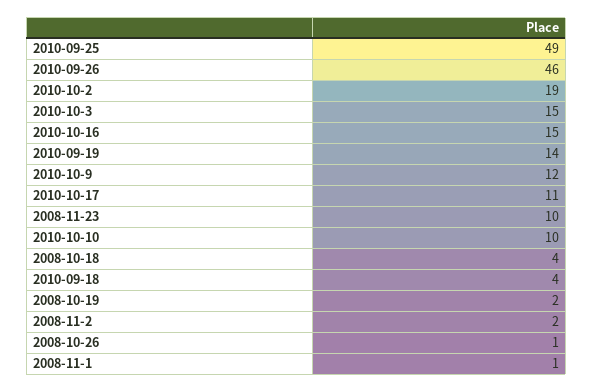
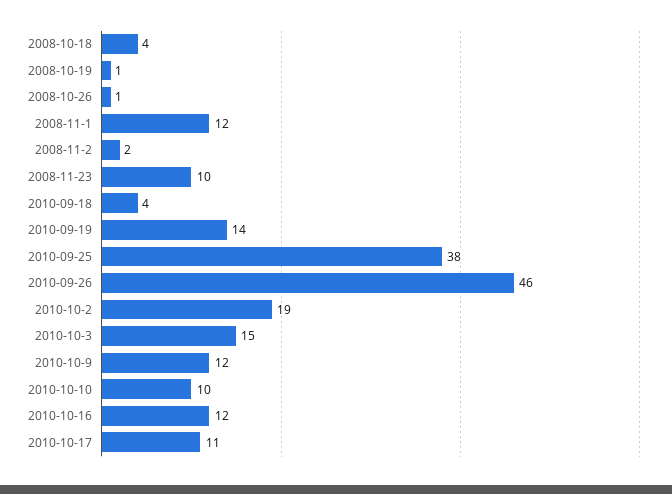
2010-09-25: 49 -> 38
2010-10-16: 15 -> 12
2008-10-19: 2 -> 1
2008-11-1: 1 -> 12

